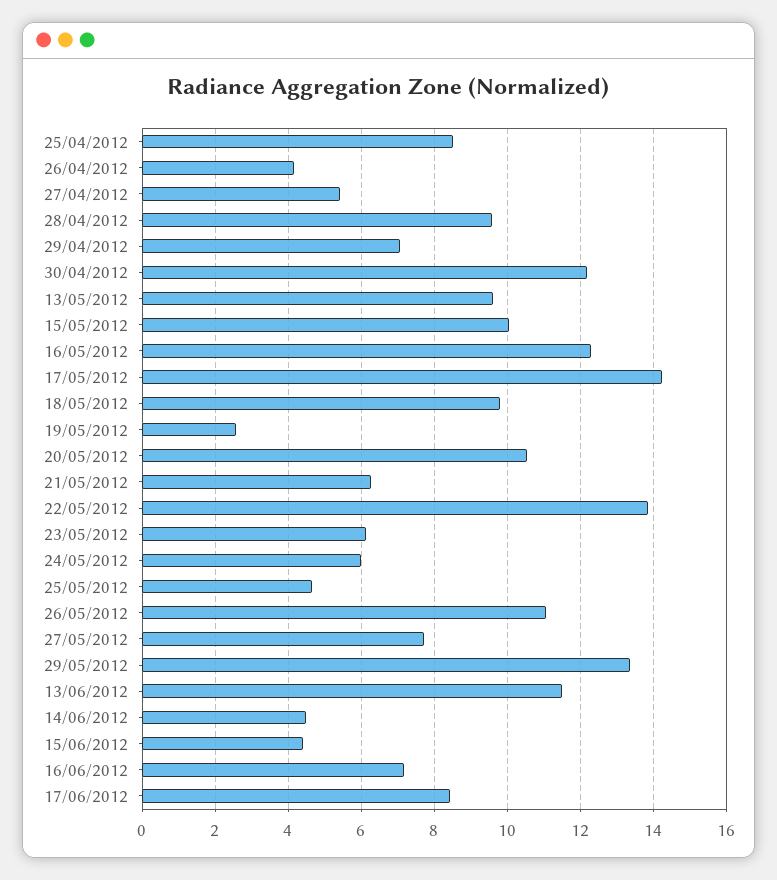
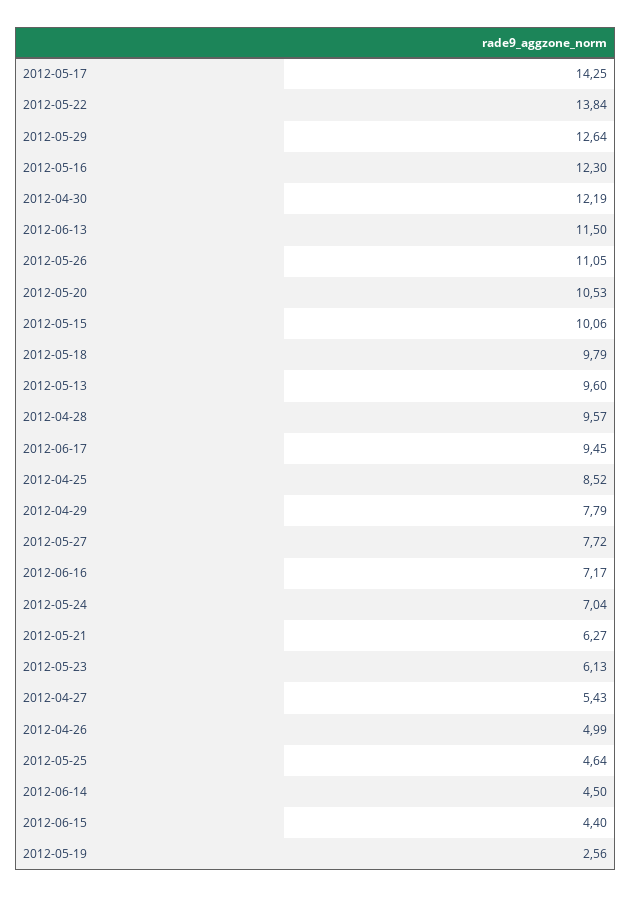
26/04/2012: 4.2 -> 4.99
29/04/2012: 7 -> 7.79
24/05/2012: 6 -> 7.04
29/05/2012: 13.4 -> 12.64
17/06/2012: 8.4 -> 9.45

